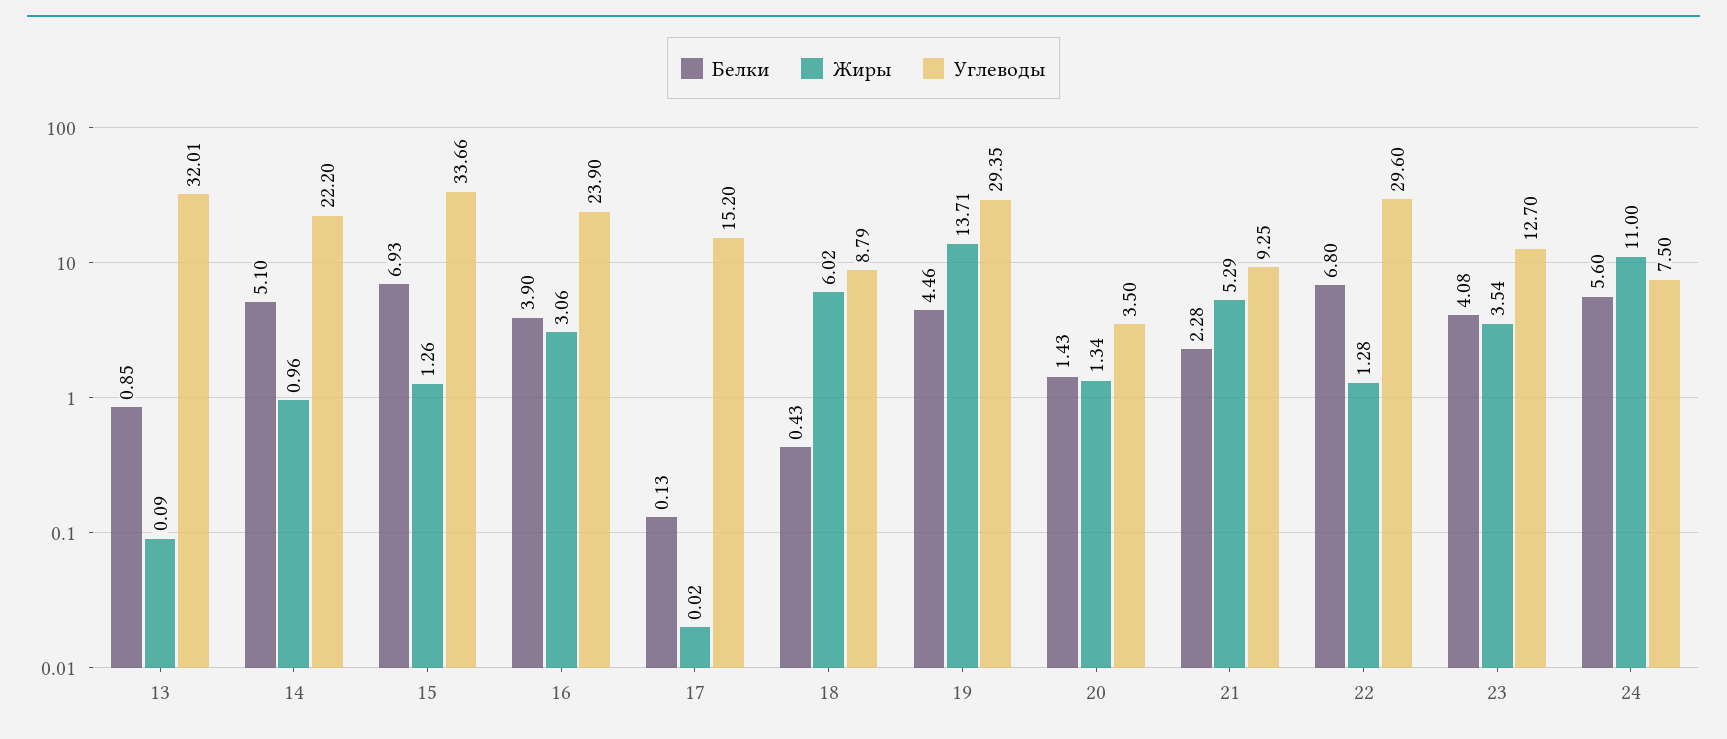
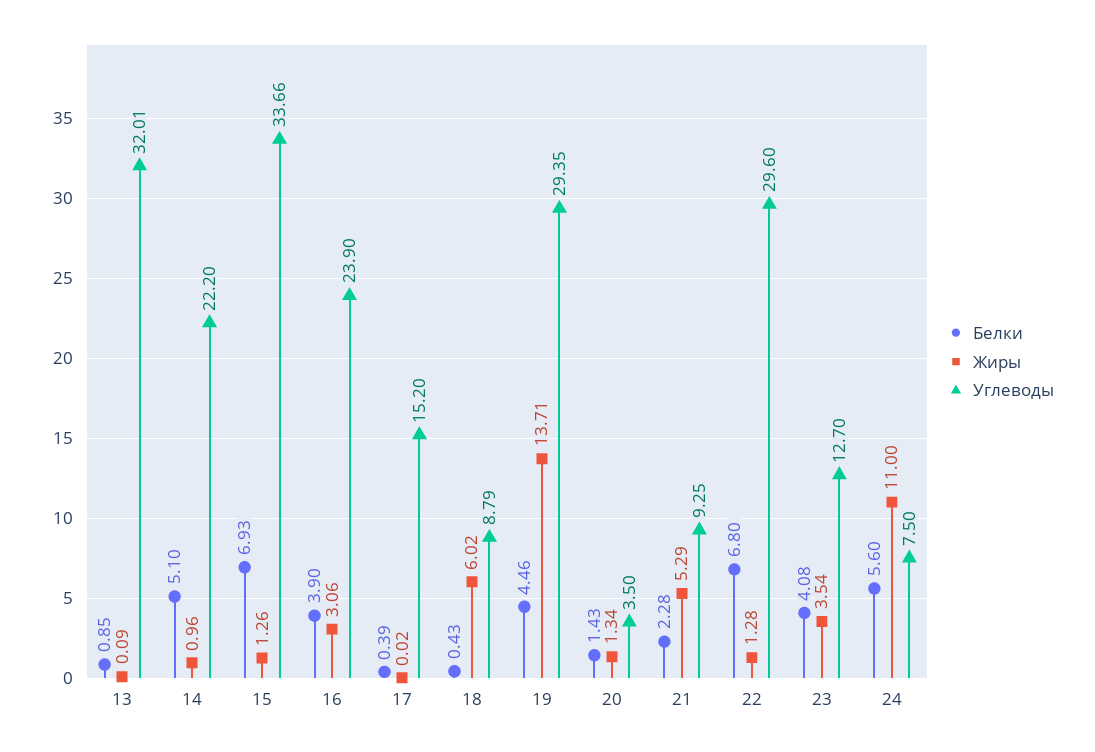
Белки, 17: 0.13 -> 0.39

